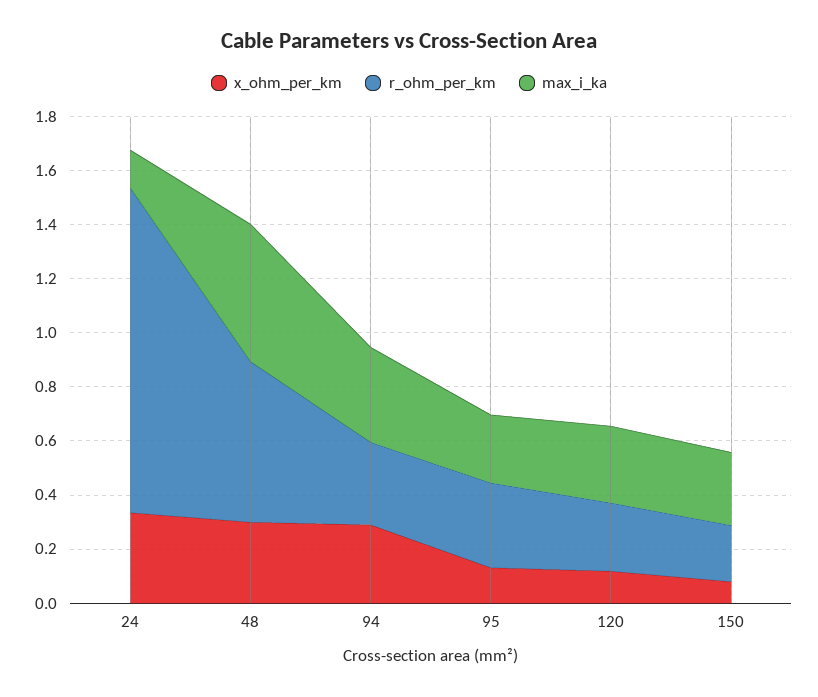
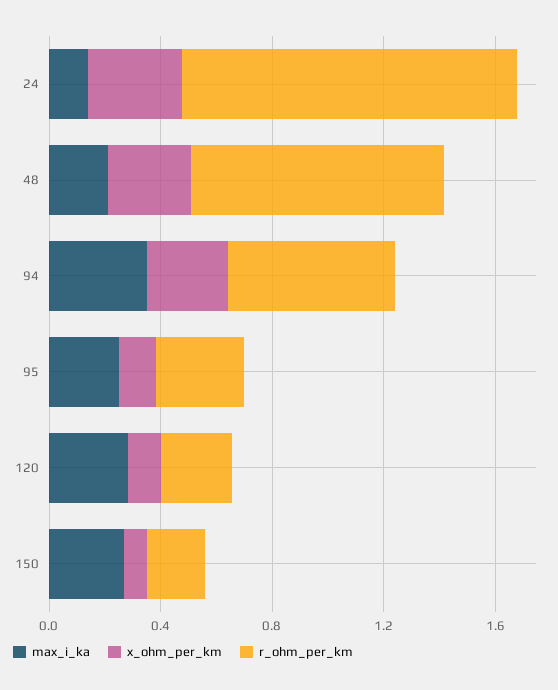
r_ohm_per_km, 48: 0.6 -> 0.9
max_i_ka, 48: 0.5 -> 0.2
r_ohm_per_km, 94: 0.3 -> 0.6

